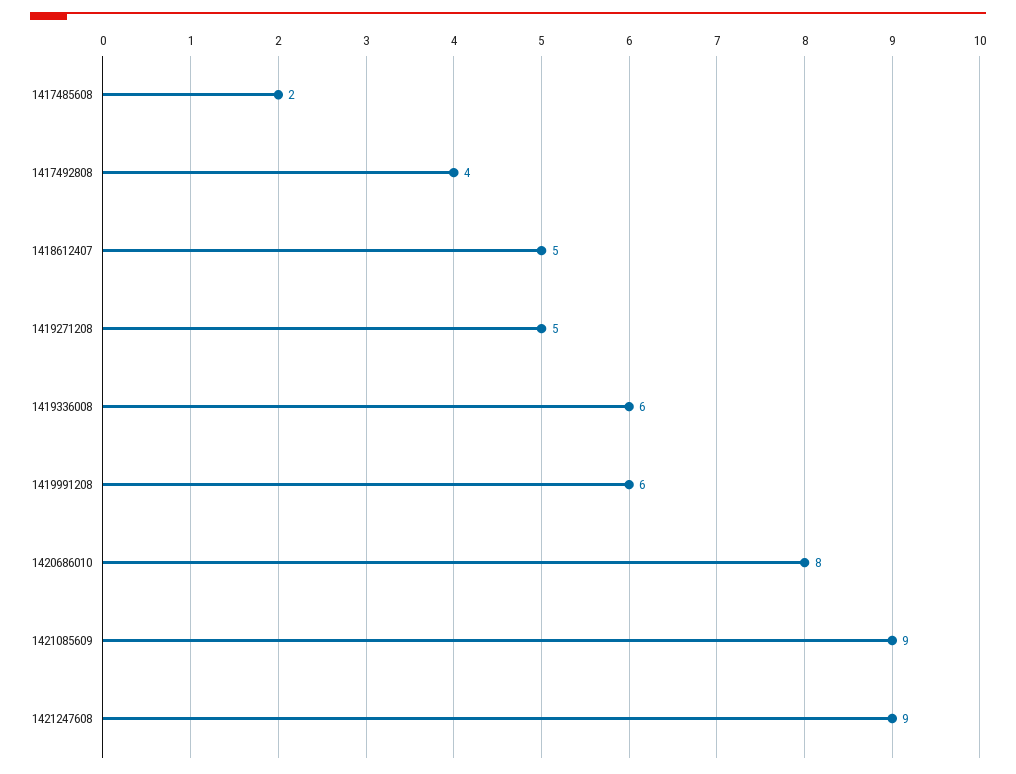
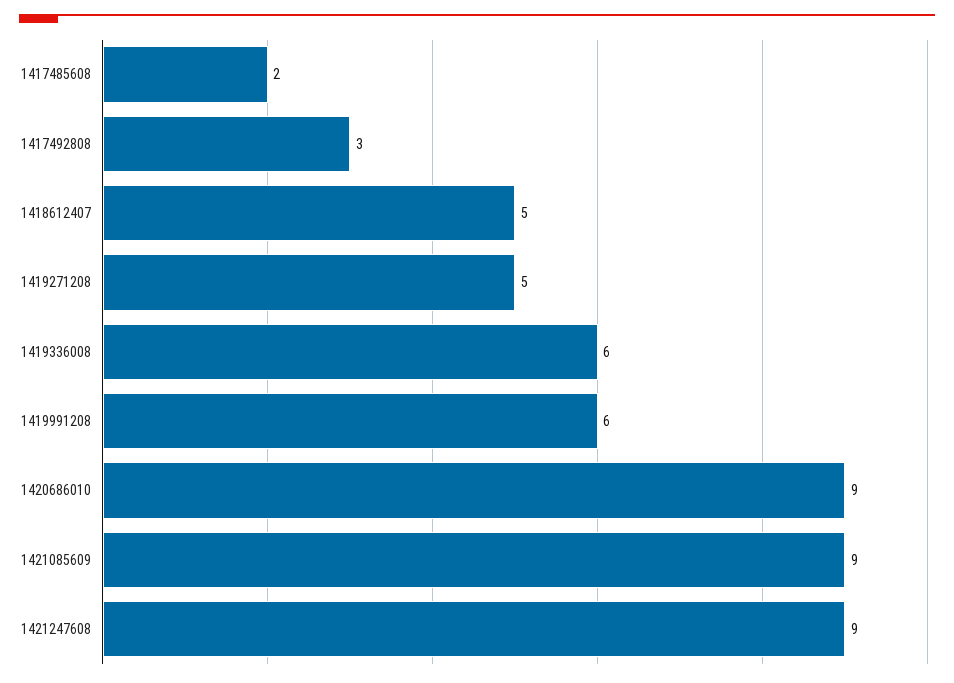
1417492808: 4 -> 3
1420686010: 8 -> 9

